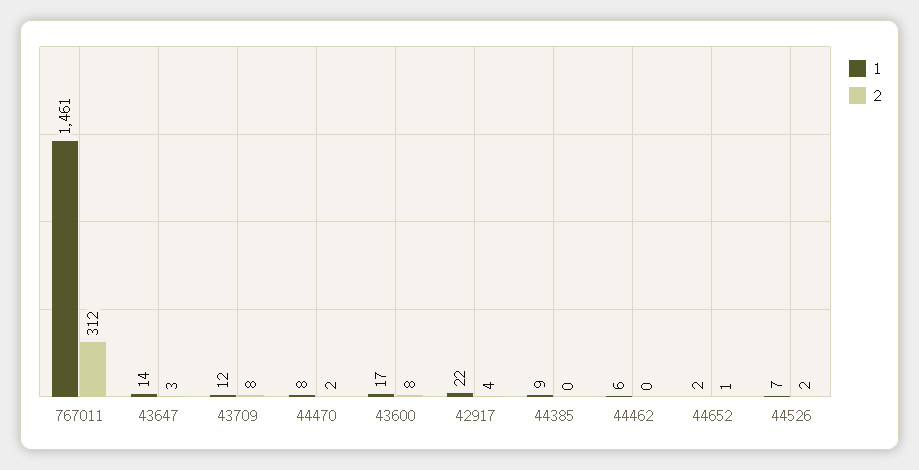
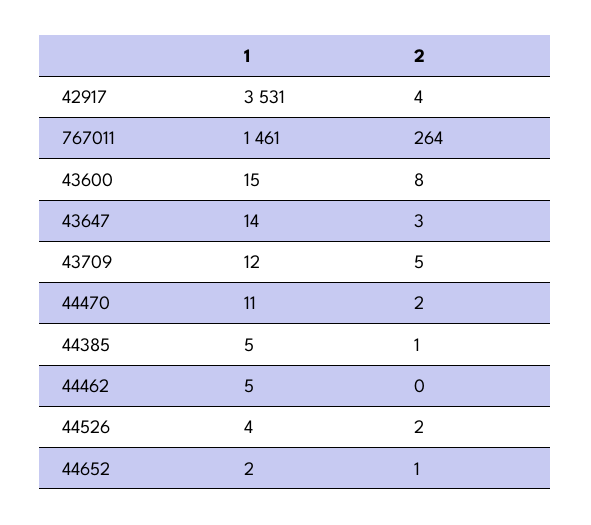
2, 767011: 312 -> 264
2, 43709: 8 -> 5
1, 44470: 8 -> 11
1, 43600: 17 -> 15
1, 42917: 22 -> 3531
1, 44385: 9 -> 5
2, 44385: 0 -> 1
1, 44462: 6 -> 5
1, 44526: 7 -> 4

